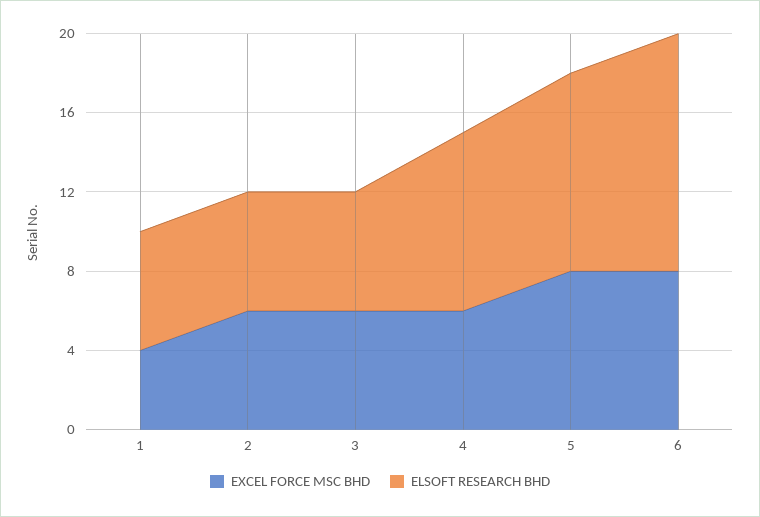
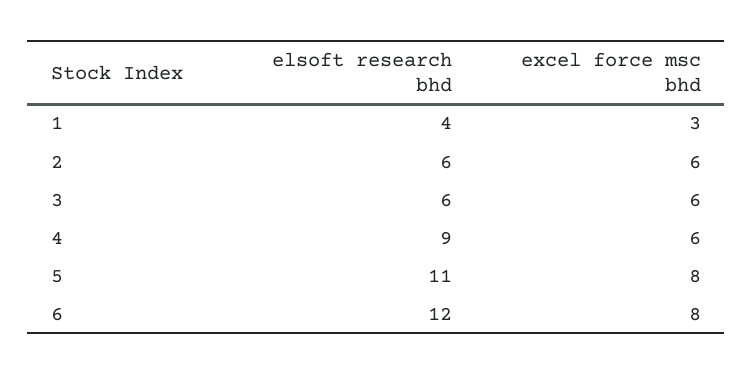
EXCEL FORCE MSC BHD, 1: 4 -> 3
ELSOFT RESEARCH BHD, 1: 6 -> 4
ELSOFT RESEARCH BHD, 5: 10 -> 11

